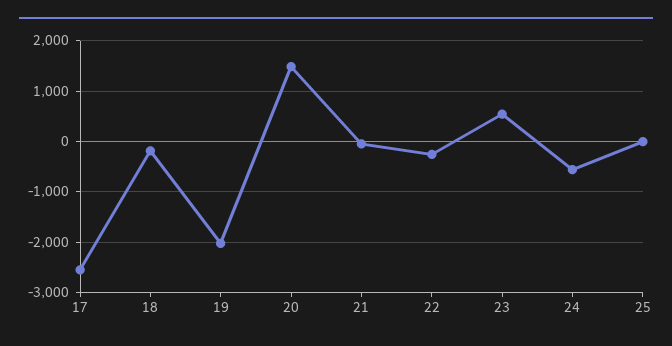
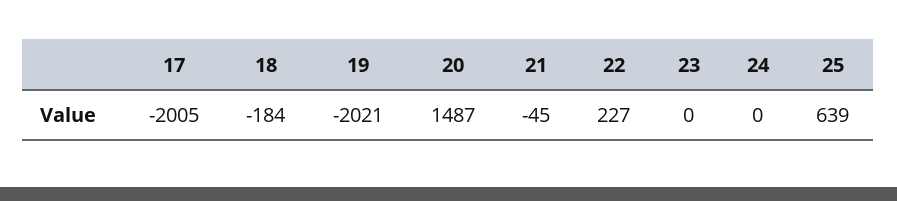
17: -2600 -> -2005
22: -200 -> 227
23: 600 -> 0
24: -600 -> 0
25: 0 -> 639

